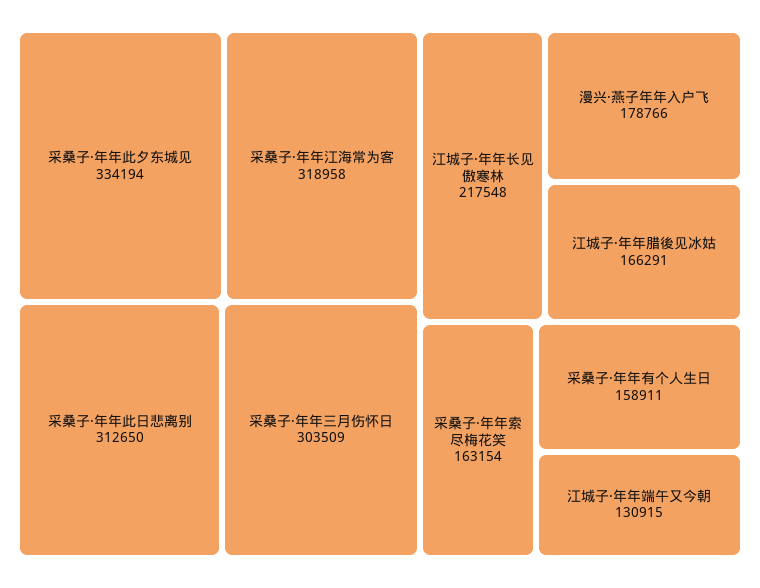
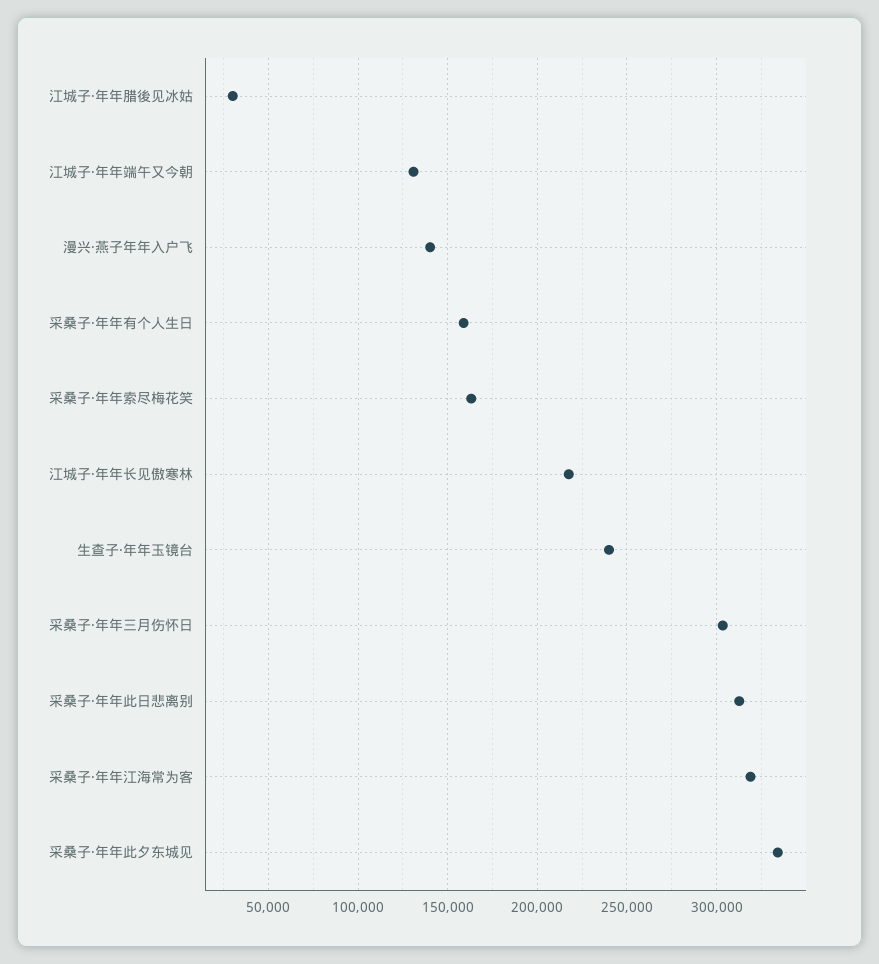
漫兴·燕子年年入户飞: 178766 -> 140000
江城子·年年腊後见冰姑: 166291 -> 30000
生查子·年年玉镜台: none -> 240000

